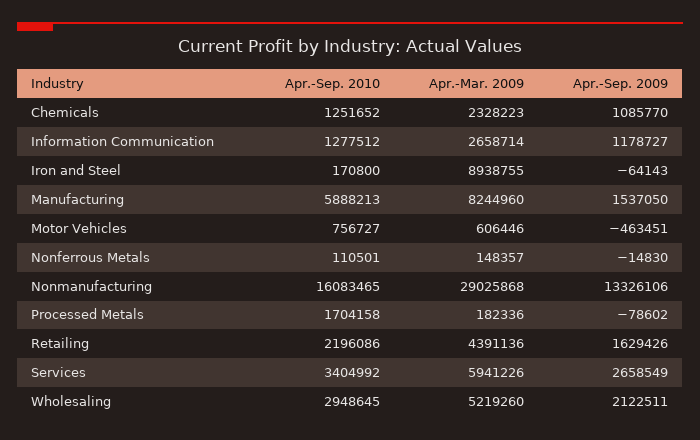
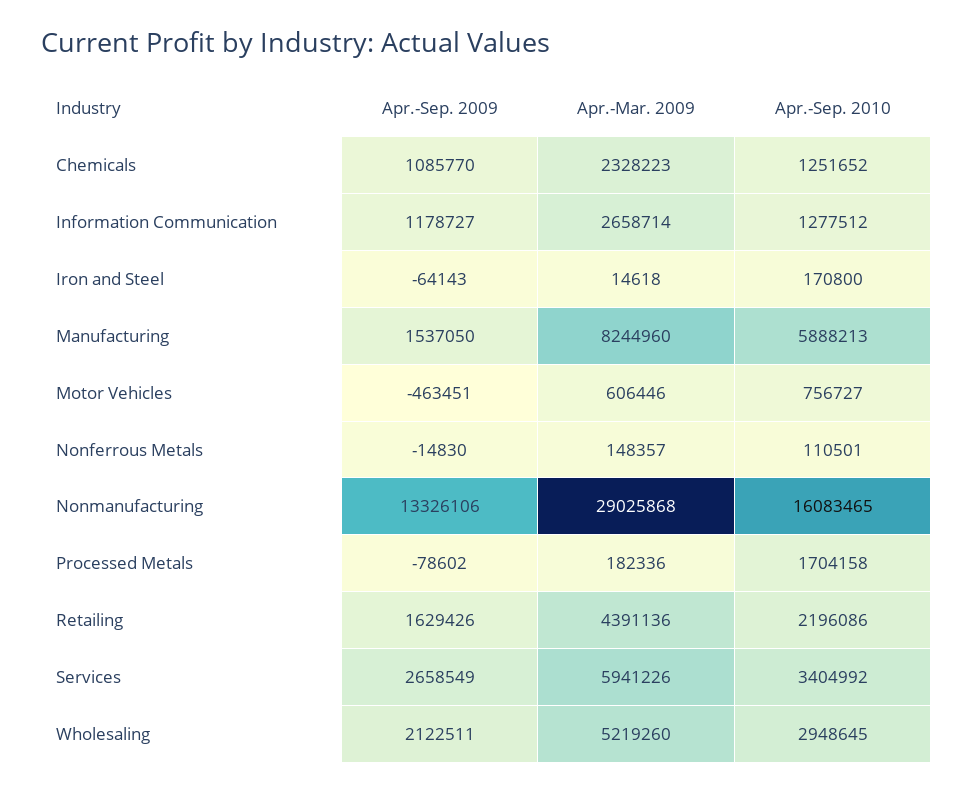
Apr.-Mar. 2009, Iron and Steel: 8938755 -> 14618

